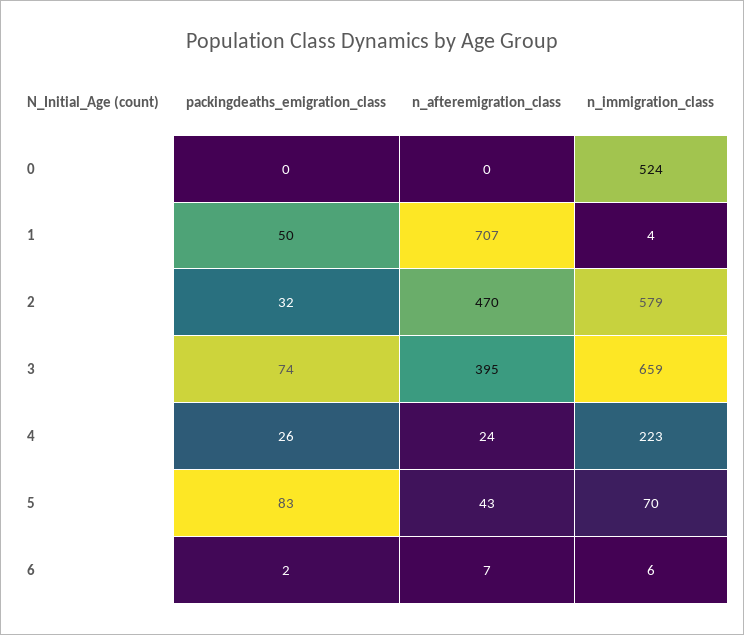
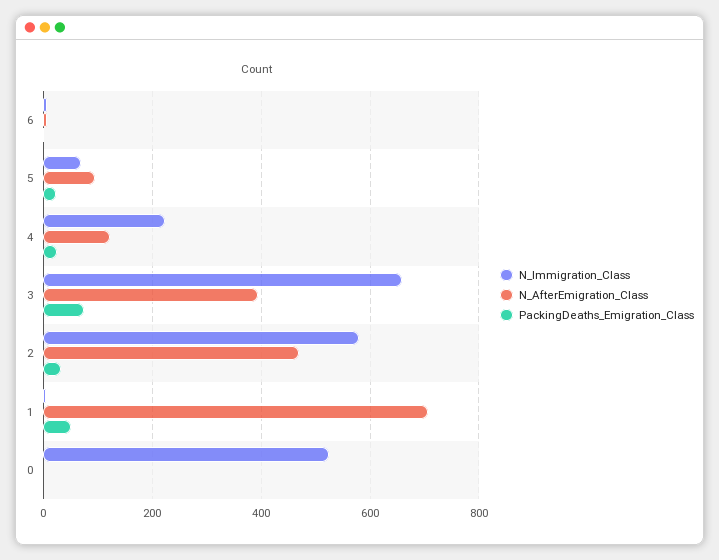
n_afteremigration_class, 4: 24 -> 120
packingdeaths_emigration_class, 5: 83 -> 20
n_afteremigration_class, 5: 43 -> 100

